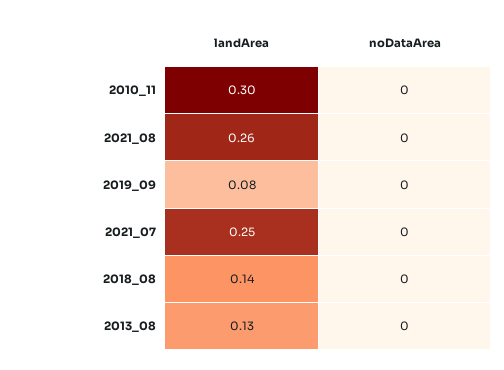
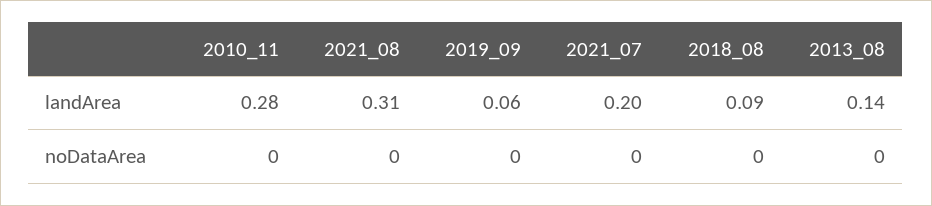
landArea, 2010_11: 0.3 -> 0.28
landArea, 2021_08: 0.26 -> 0.31
landArea, 2019_09: 0.08 -> 0.06
landArea, 2021_07: 0.25 -> 0.2
landArea, 2018_08: 0.14 -> 0.09
landArea, 2013_08: 0.13 -> 0.14

